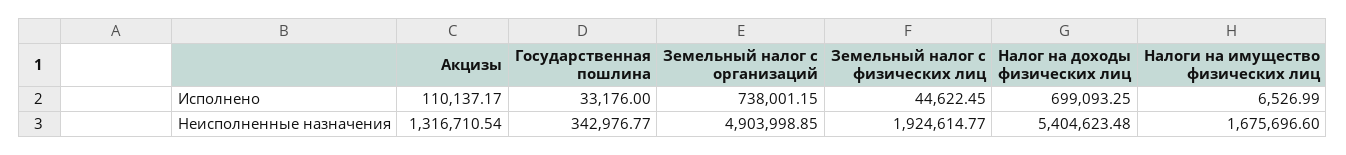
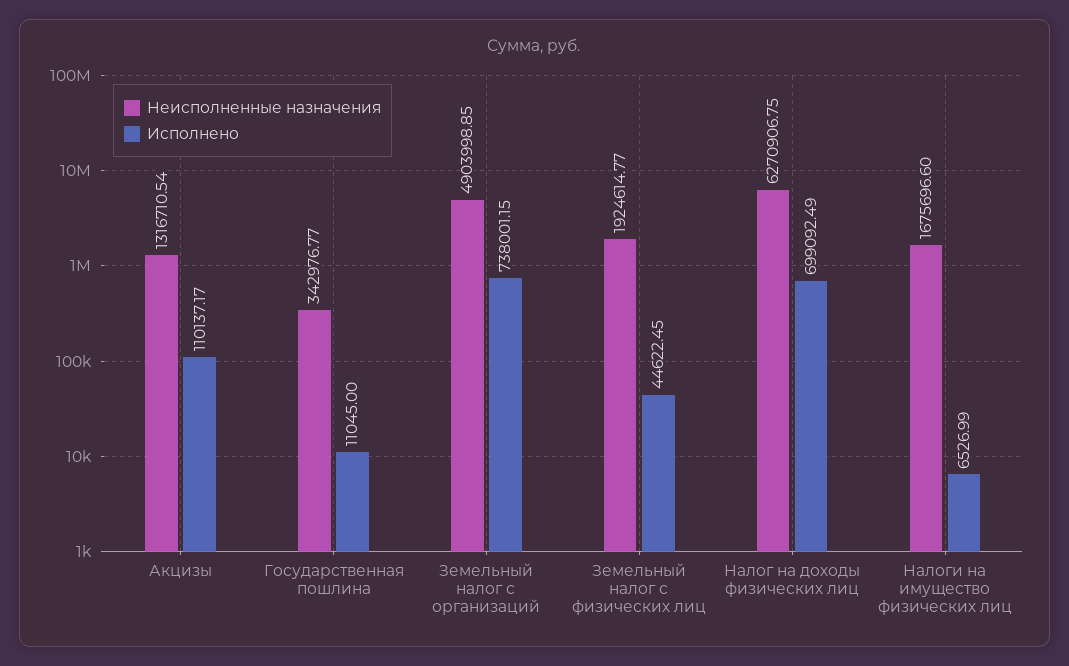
Исполнено, Государственная пошлина: 33176 -> 11045
Исполнено, Налог на доходы физических лиц: 699093.25 -> 699092.49
Неисполненные назначения, Налог на доходы физических лиц: 5404623.48 -> 6270906.75

